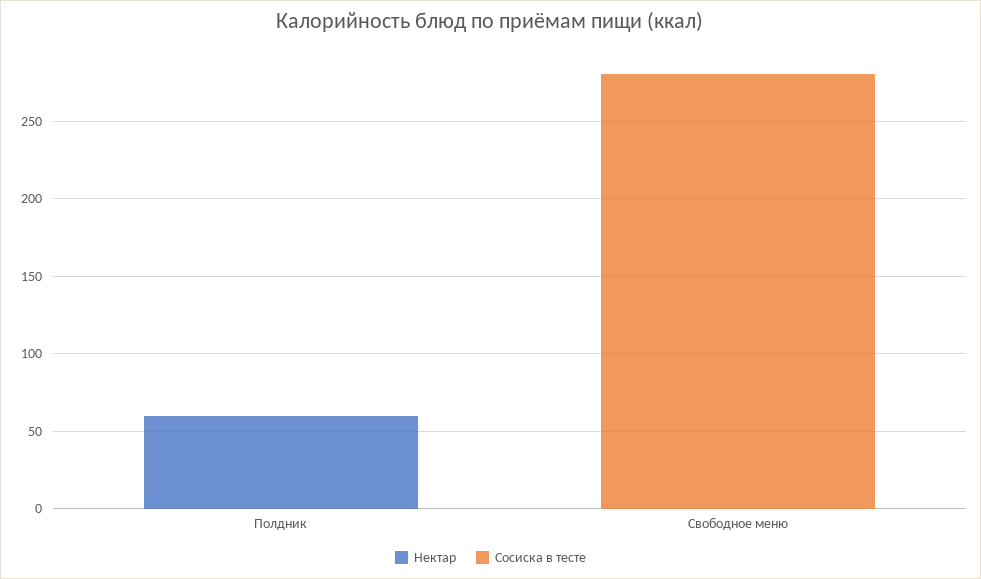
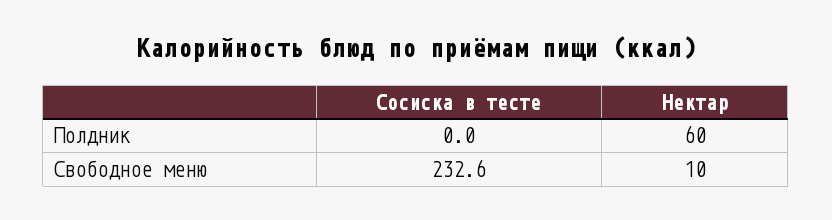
Нектар, Свободное меню: 0 -> 10
Сосиска в тесте, Свободное меню: 280 -> 232.6

